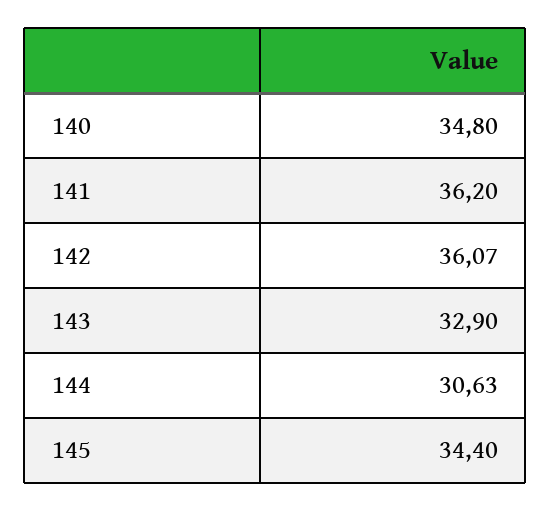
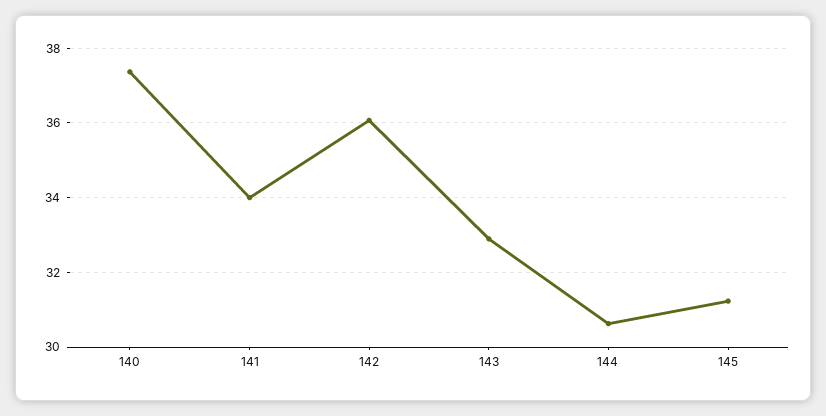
140: 34.8 -> 37.4
141: 36.2 -> 34
145: 34.4 -> 31.2

